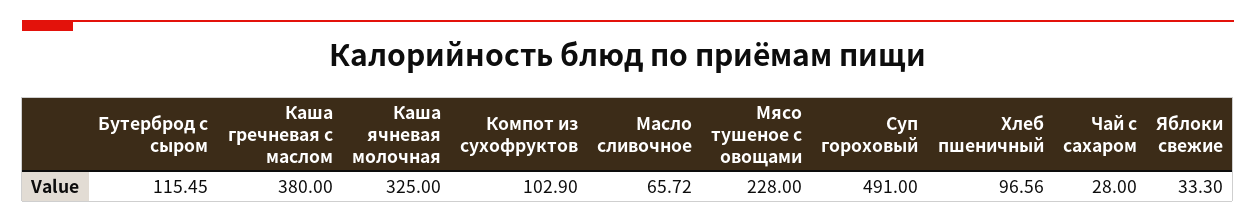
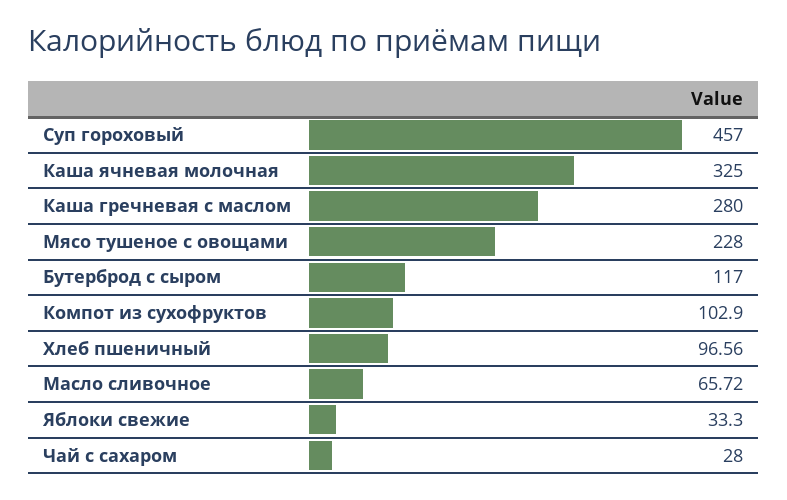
Бутерброд с сыром: 115.45 -> 117
Каша гречневая с маслом: 380 -> 280
Суп гороховый: 491 -> 457

